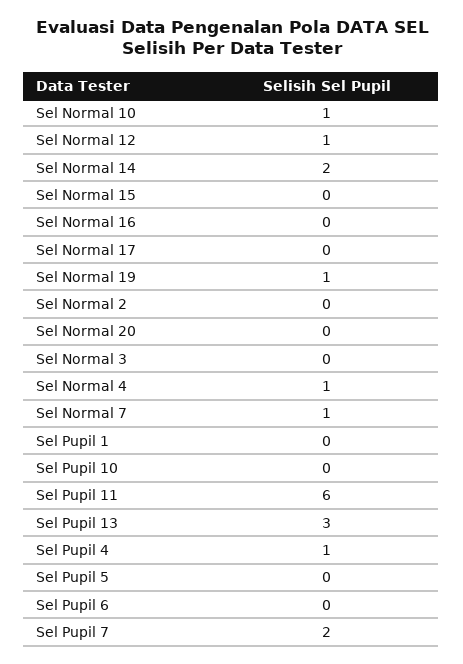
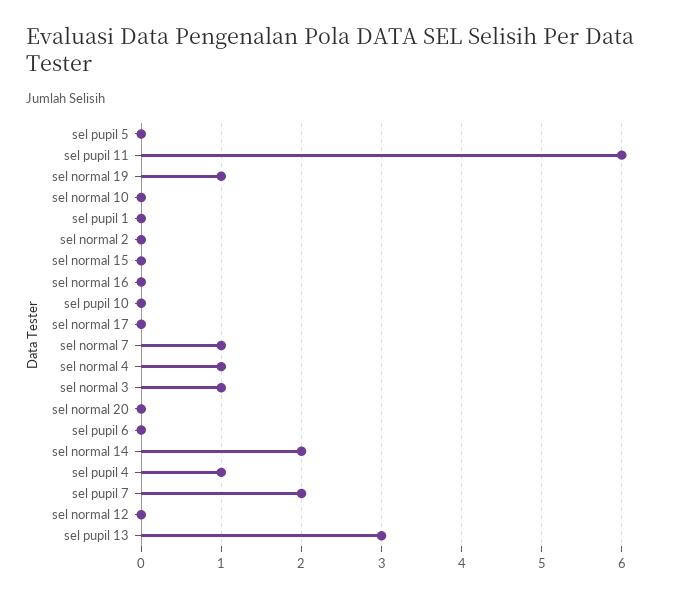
Sel Normal 10: 1 -> 0
Sel Normal 12: 1 -> 0
Sel Normal 3: 0 -> 1

